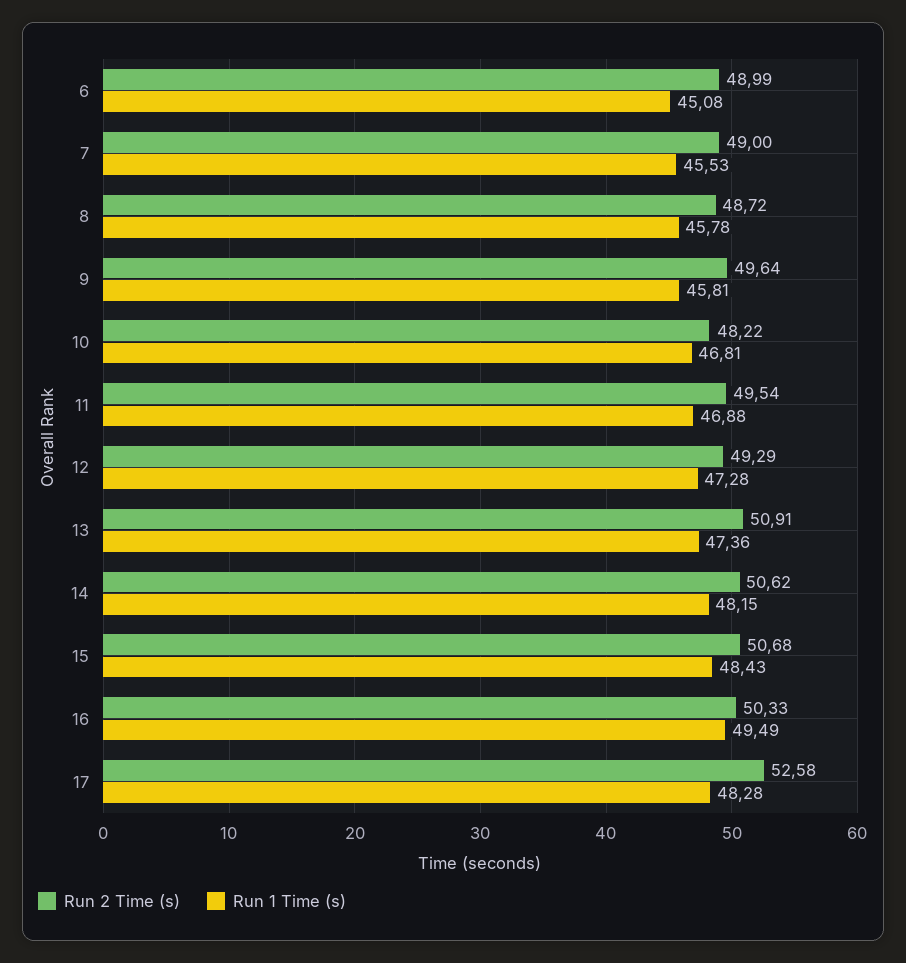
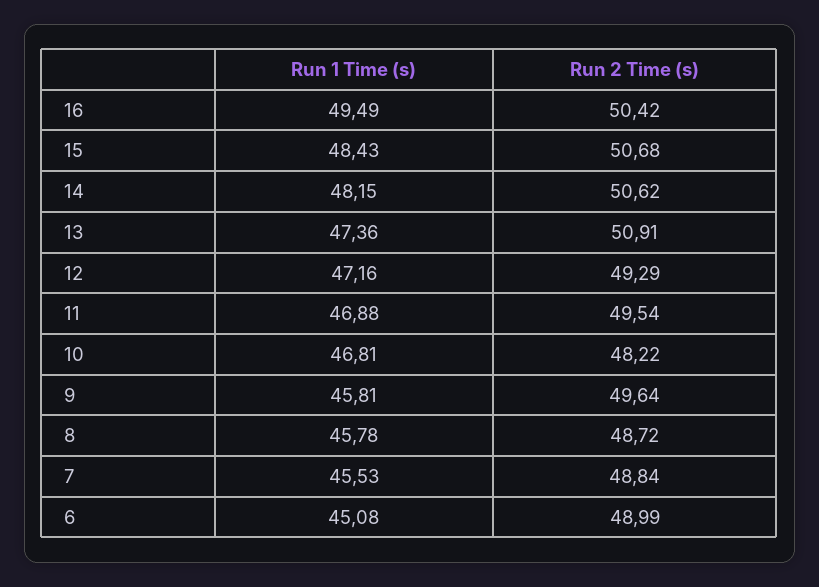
Run 2 Time (s), 7: 49 -> 48.84
Run 1 Time (s), 12: 47.28 -> 47.16
Run 2 Time (s), 16: 50.33 -> 50.42
Run 2 Time (s), 17: 52.58 -> none
Run 1 Time (s), 17: 48.28 -> none

